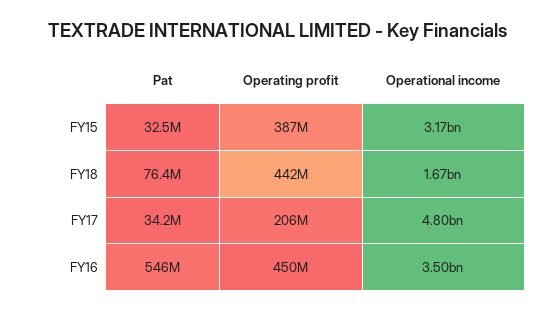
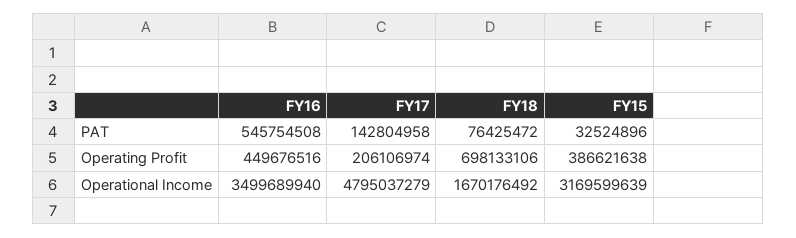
Operating profit, FY18: 442000000 -> 698133106
Pat, FY17: 34200000 -> 142804958

